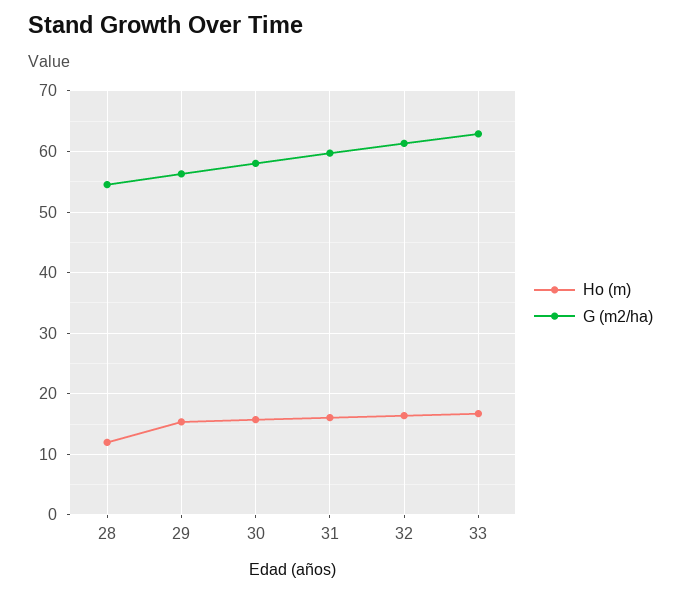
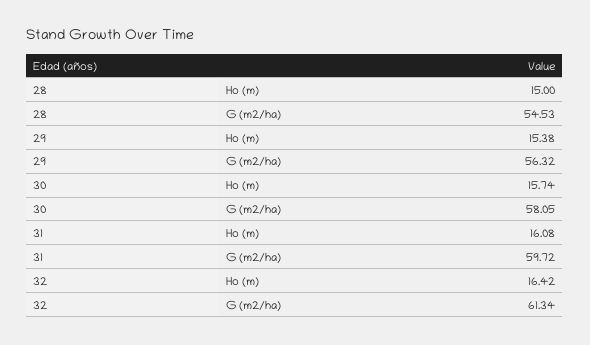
Ho (m), 28: 12 -> 15
Ho (m), 33: 17 -> none
G (m2/ha), 33: 63 -> none

